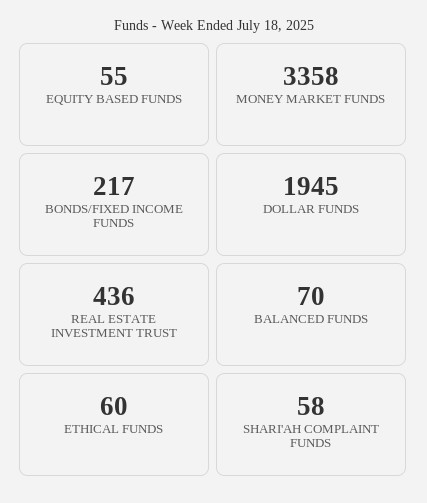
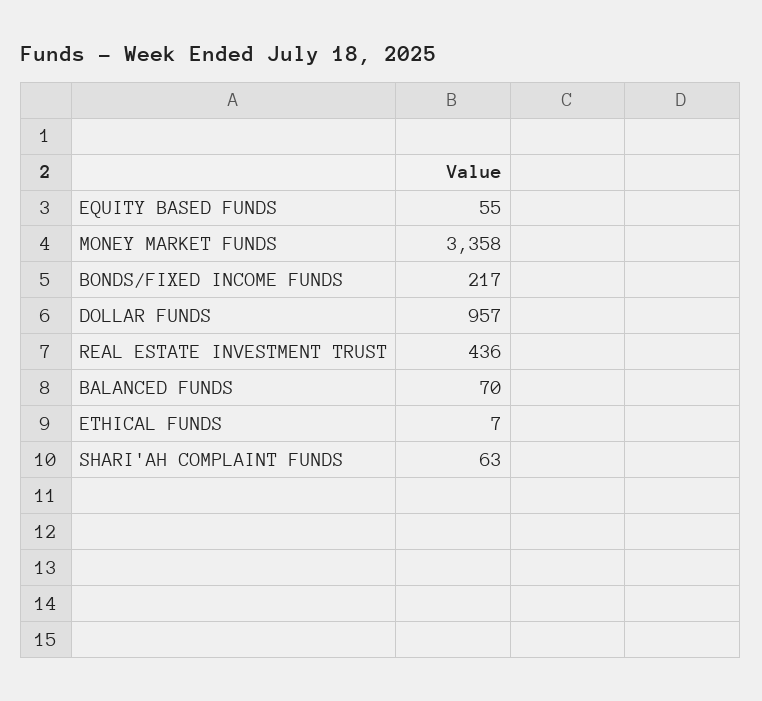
DOLLAR FUNDS: 1945 -> 957
ETHICAL FUNDS: 60 -> 7
SHARI'AH COMPLAINT FUNDS: 58 -> 63

